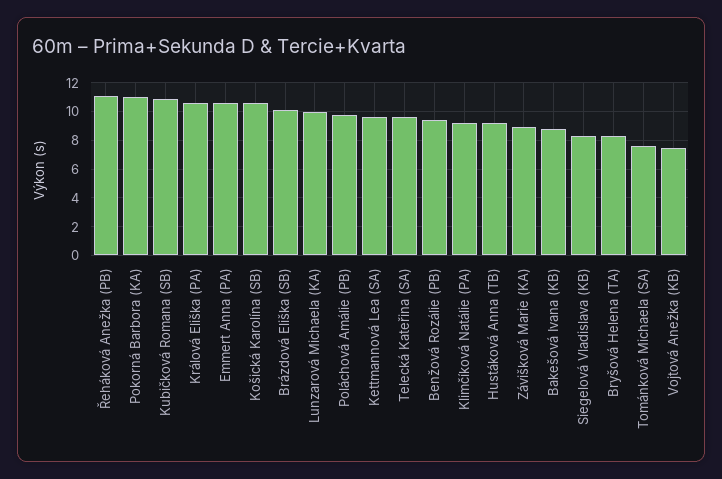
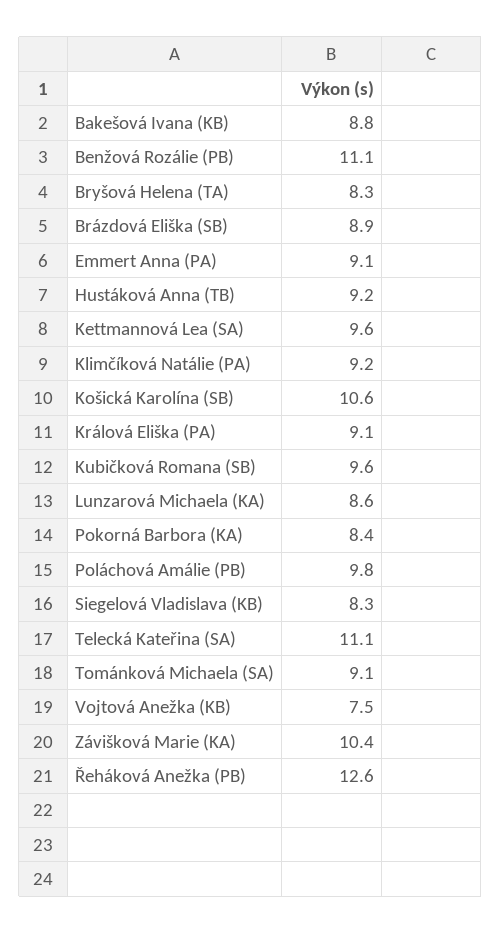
Řeháková Anežka (PB): 11 -> 12.6
Pokorná Barbora (KA): 11 -> 8.4
Kubičková Romana (SB): 11 -> 9.6
Králová Eliška (PA): 10.5 -> 9.1
Emmert Anna (PA): 10.5 -> 9.1
Brázdová Eliška (SB): 10 -> 8.9
Lunzarová Michaela (KA): 10 -> 8.6
Telecká Kateřina (SA): 9.5 -> 11.1
Benžová Rozálie (PB): 9.5 -> 11.1
Závišková Marie (KA): 9 -> 10.4
Tománková Michaela (SA): 7.5 -> 9.1

